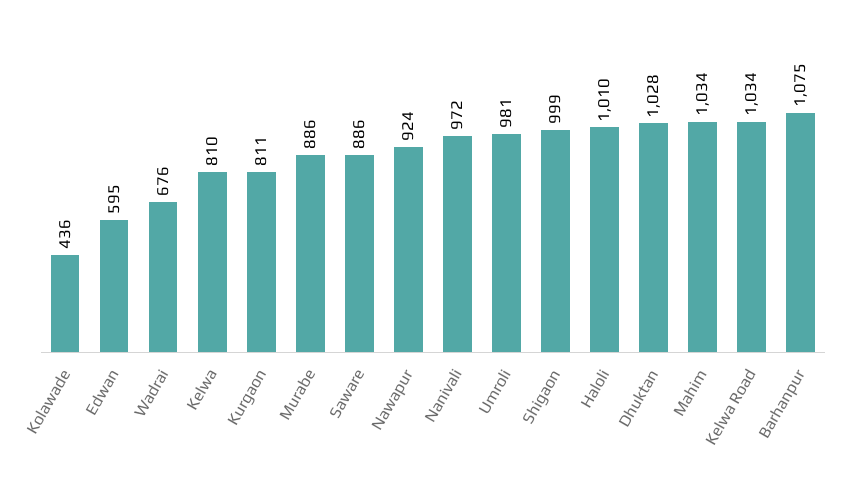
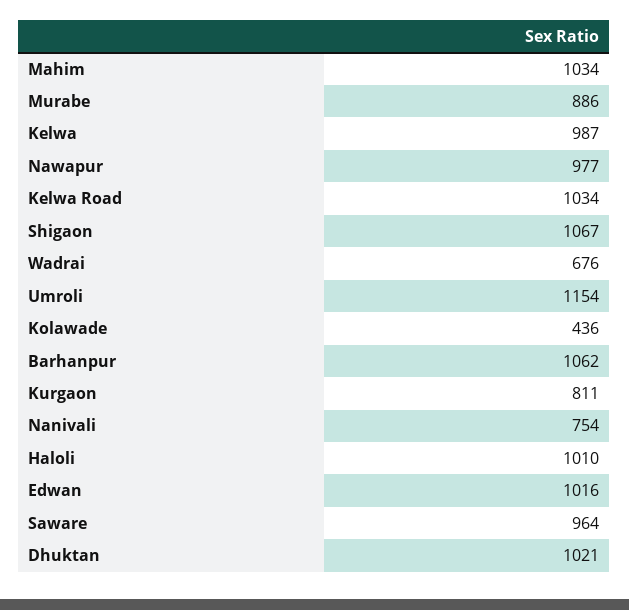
Edwan: 595 -> 1016
Kelwa: 810 -> 987
Saware: 886 -> 964
Nawapur: 924 -> 977
Nanivali: 972 -> 754
Umroli: 981 -> 1154
Shigaon: 999 -> 1067
Dhuktan: 1028 -> 1021
Barhanpur: 1075 -> 1062

